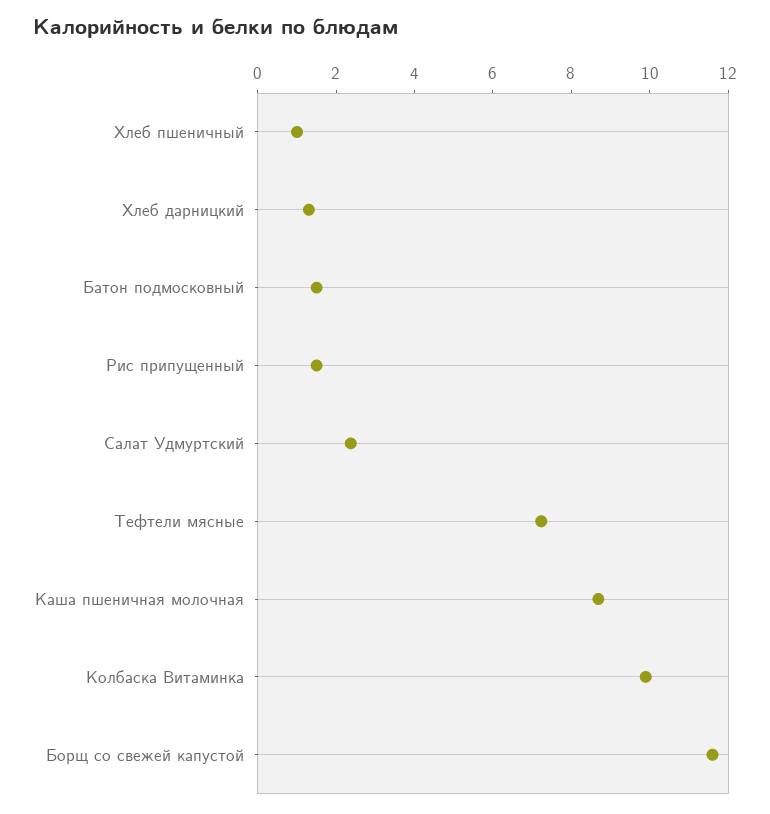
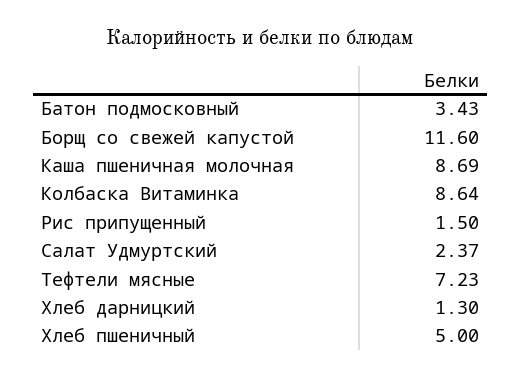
Хлеб пшеничный: 1 -> 5
Батон подмосковный: 1.5 -> 3.43
Колбаска Витаминка: 10 -> 8.64

